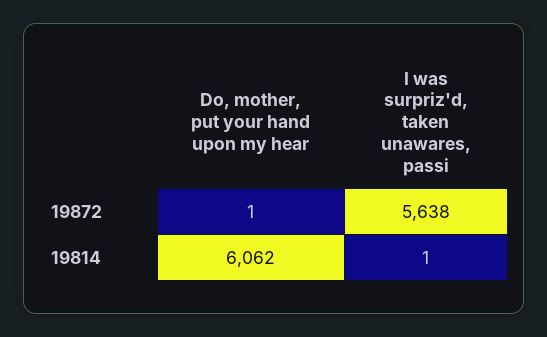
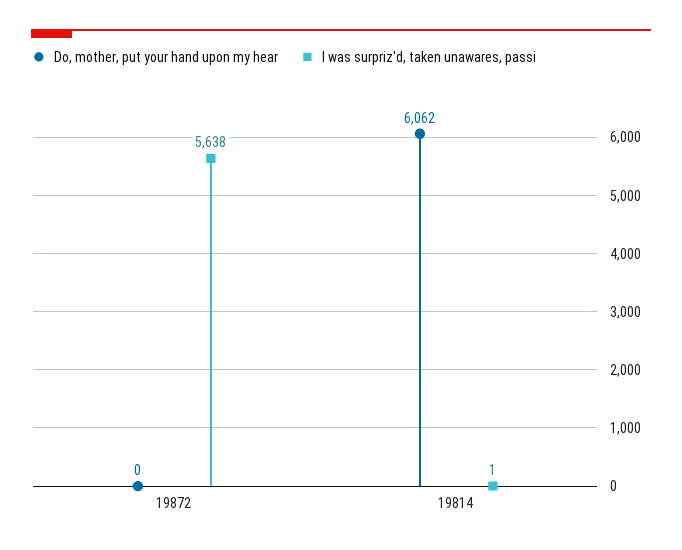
Do, mother, put your hand upon my hear, 19872: 1 -> 0

